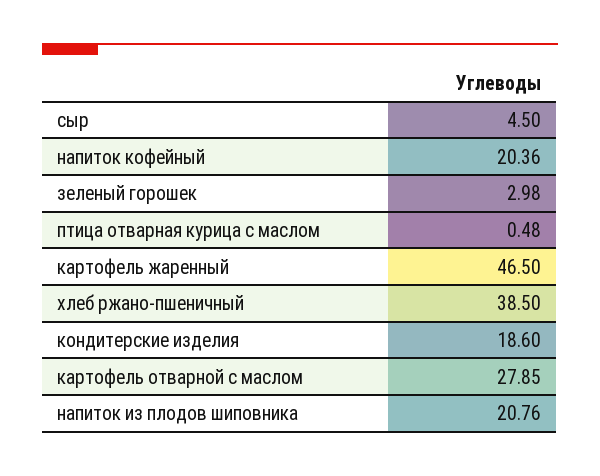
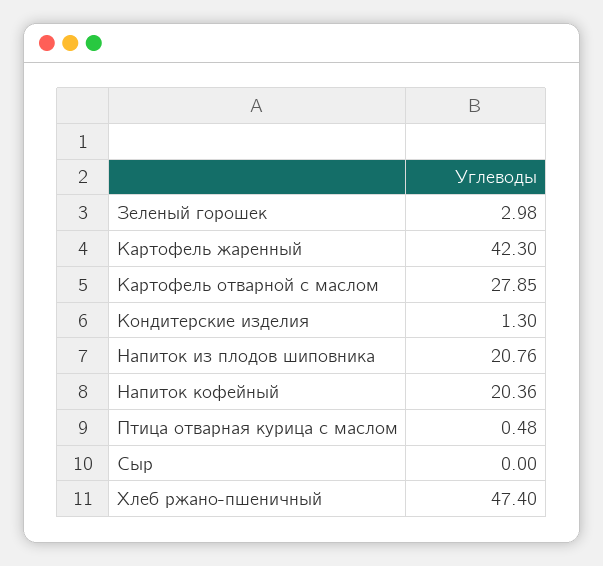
сыр: 4.5 -> 0
картофель жаренный: 46.5 -> 42.3
хлеб ржано-пшеничный: 38.5 -> 47.4
кондитерские изделия: 18.6 -> 1.3

